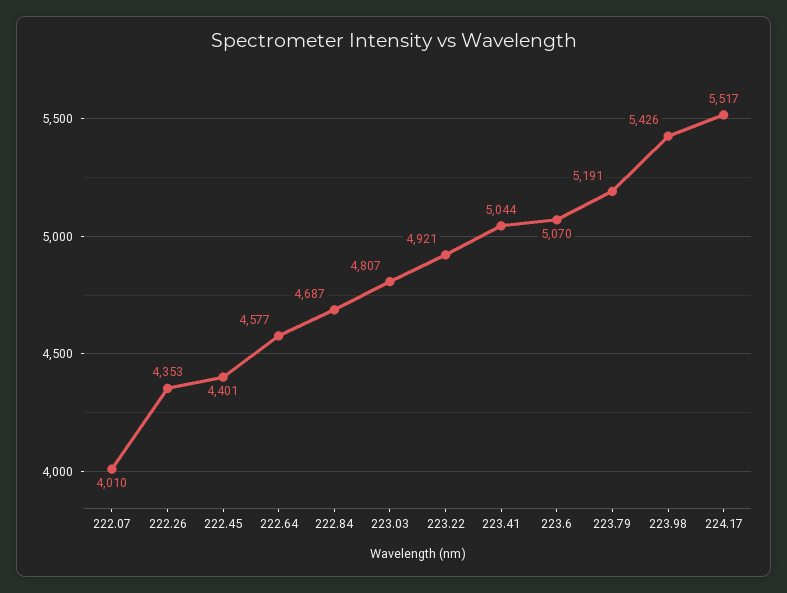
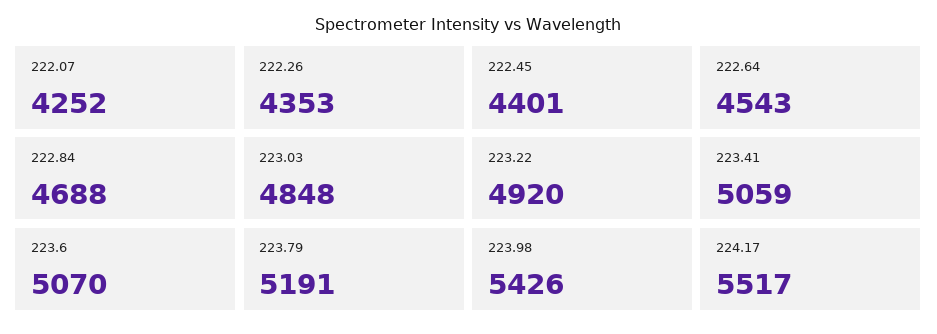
222.07: 4010 -> 4252
222.64: 4577 -> 4543
222.84: 4687 -> 4688
223.03: 4807 -> 4848
223.22: 4921 -> 4920
223.41: 5044 -> 5059

